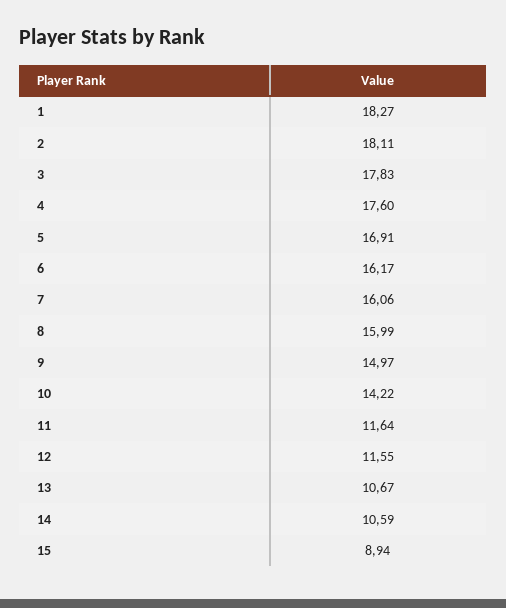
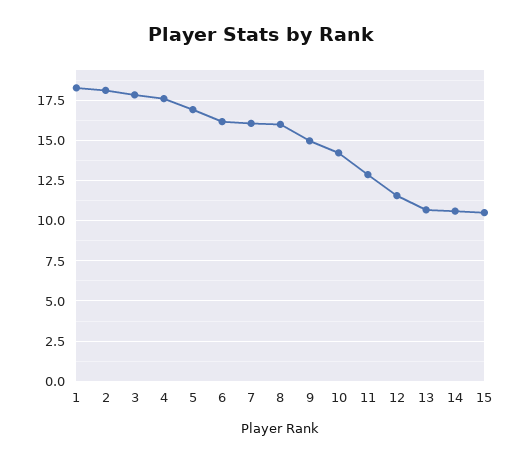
11: 11.64 -> 13
15: 8.94 -> 10.5

